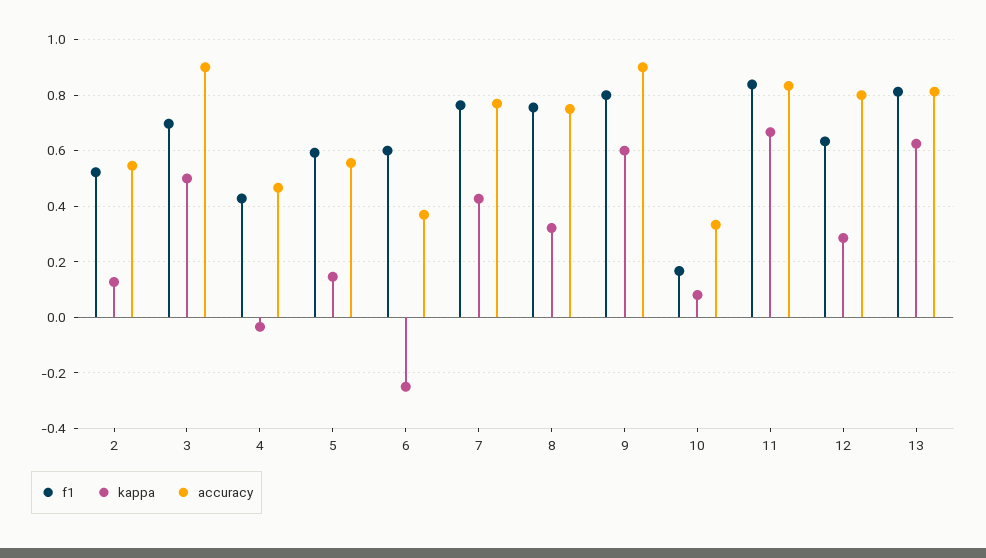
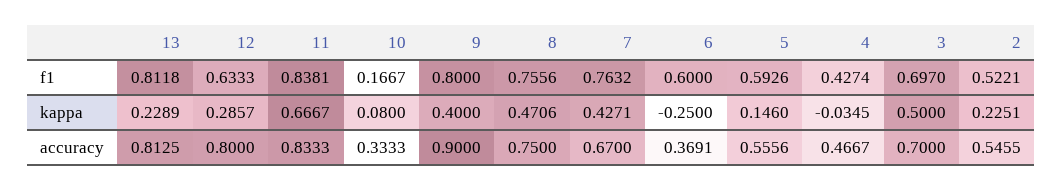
kappa, 2: 0.125 -> 0.2251
accuracy, 3: 0.9 -> 0.7
accuracy, 7: 0.775 -> 0.67
kappa, 8: 0.325 -> 0.4706
kappa, 9: 0.6 -> 0.4
kappa, 13: 0.625 -> 0.2289

